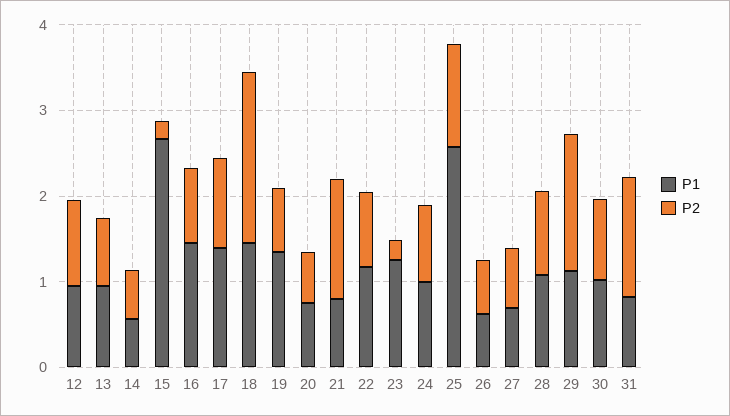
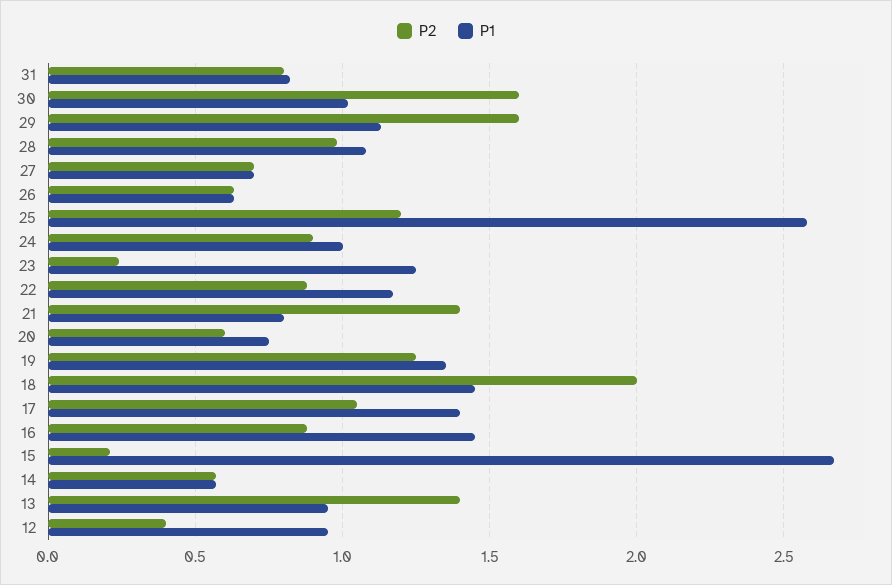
P2, 12: 1 -> 0.4
P2, 13: 0.8 -> 1.4
P2, 19: 0.8 -> 1.25
P2, 30: 1 -> 1.6
P2, 31: 1.4 -> 0.8

